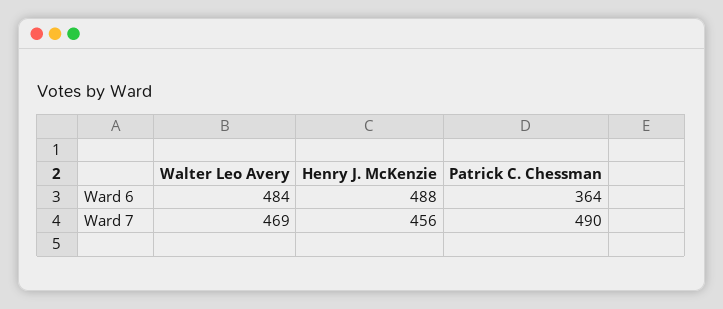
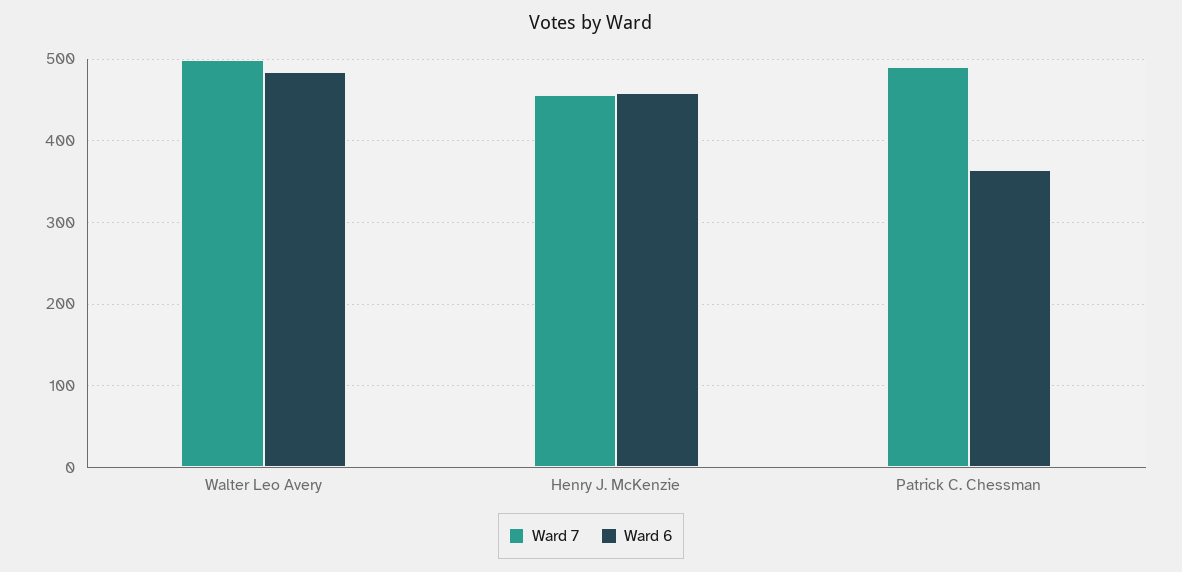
Ward 6, Henry J. McKenzie: 488 -> 460
Ward 7, Walter Leo Avery: 469 -> 500

